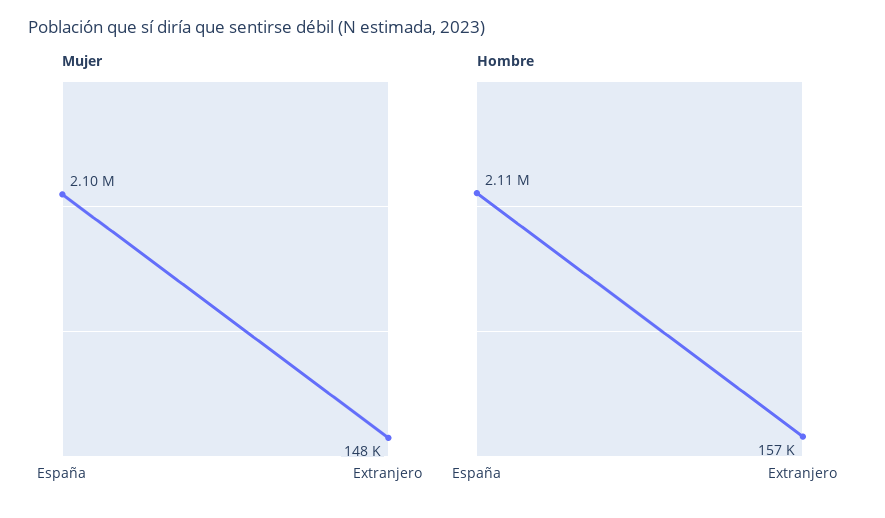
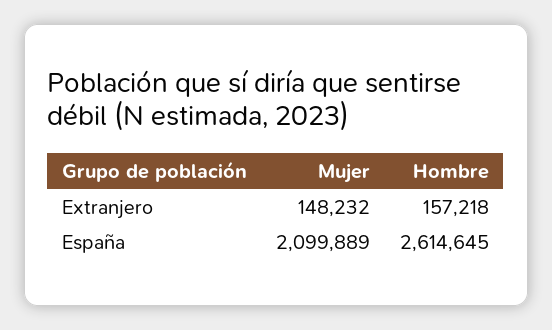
Hombre, España: 2110000 -> 2614645

